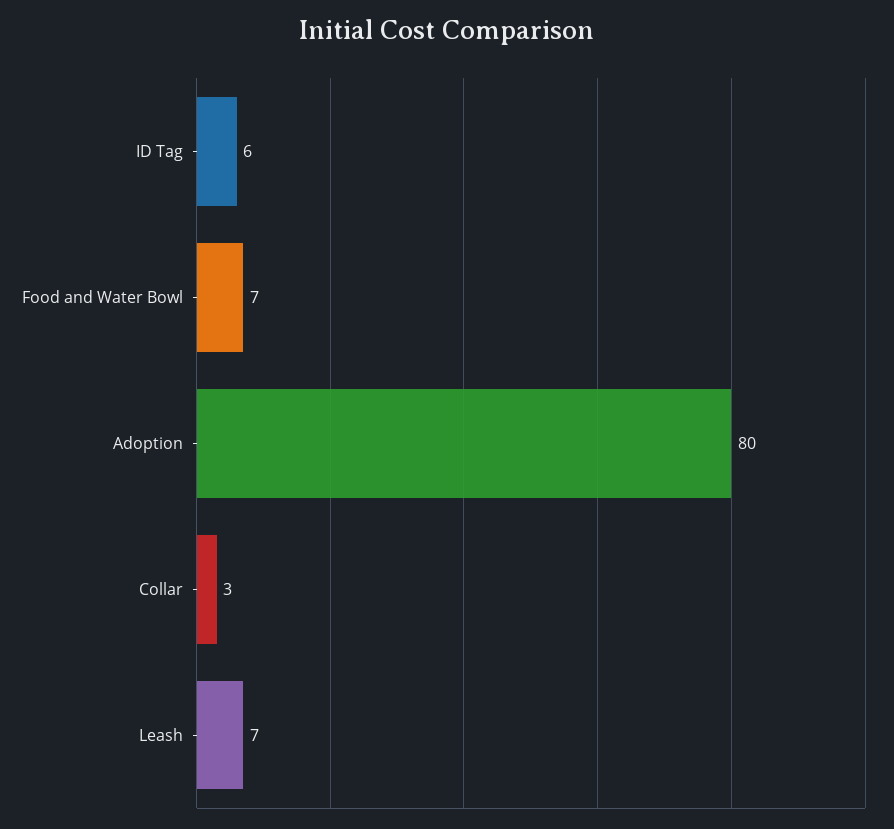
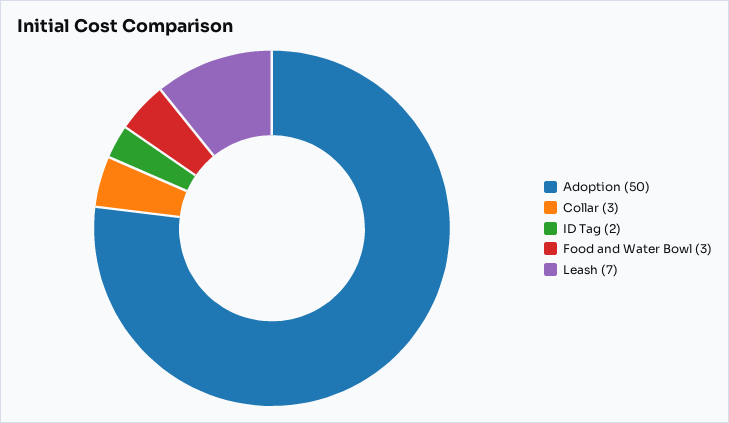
ID Tag: 6 -> 2
Food and Water Bowl: 7 -> 3
Adoption: 80 -> 50

